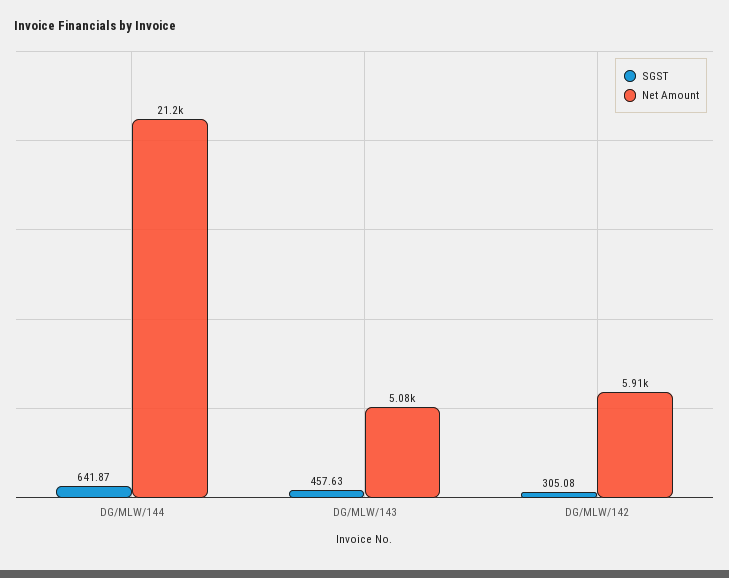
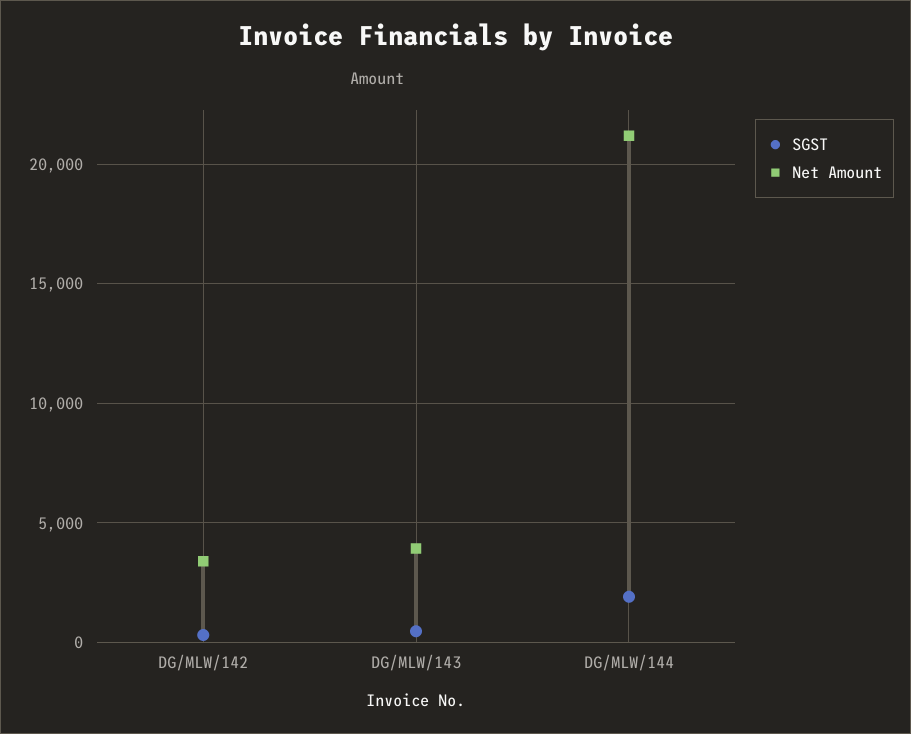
SGST, DG/MLW/144: 641.87 -> 2000
Net Amount, DG/MLW/143: 5080 -> 4000
Net Amount, DG/MLW/142: 5910 -> 3500

